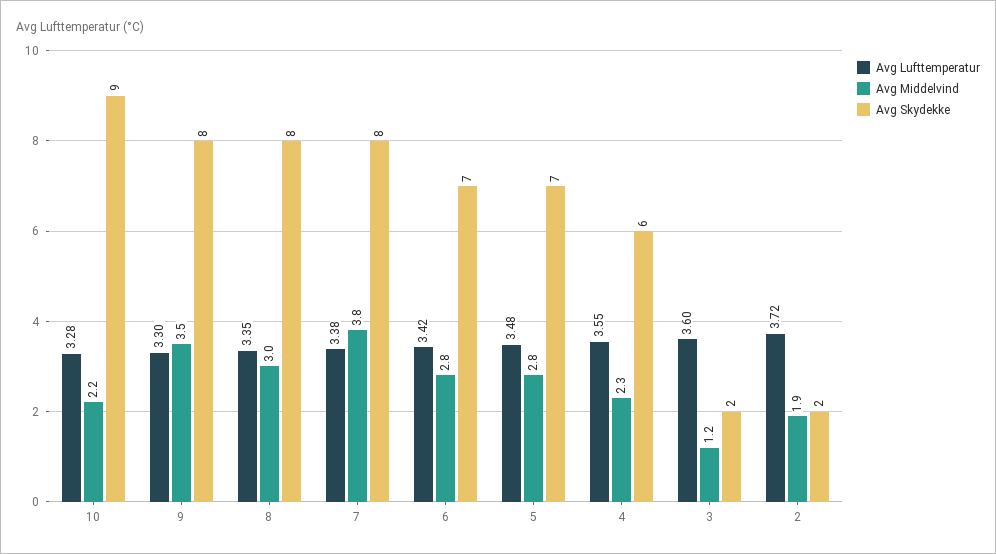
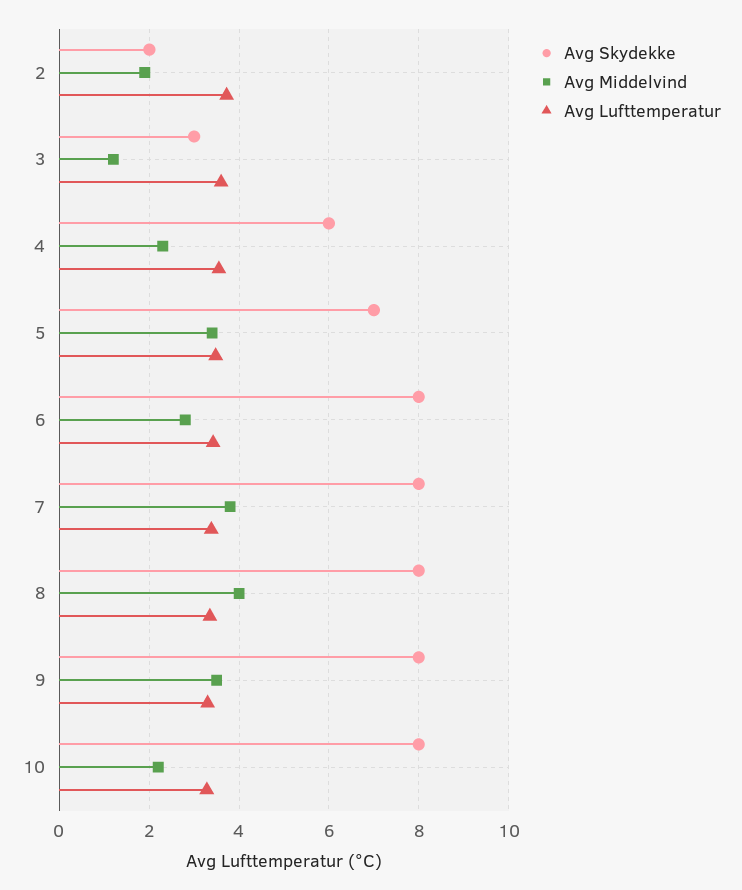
Avg Skydekke, 10: 9 -> 8
Avg Middelvind, 8: 3 -> 4
Avg Skydekke, 6: 7 -> 8
Avg Middelvind, 5: 2.8 -> 3.4
Avg Skydekke, 3: 2 -> 3

